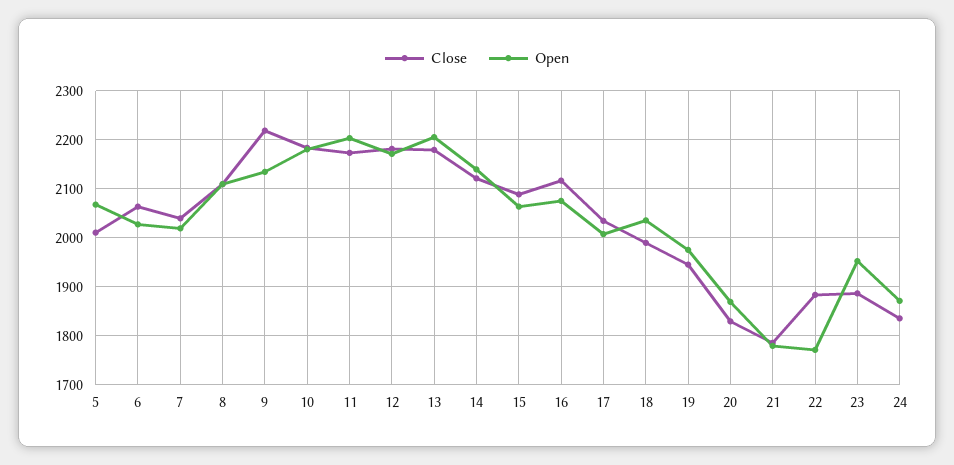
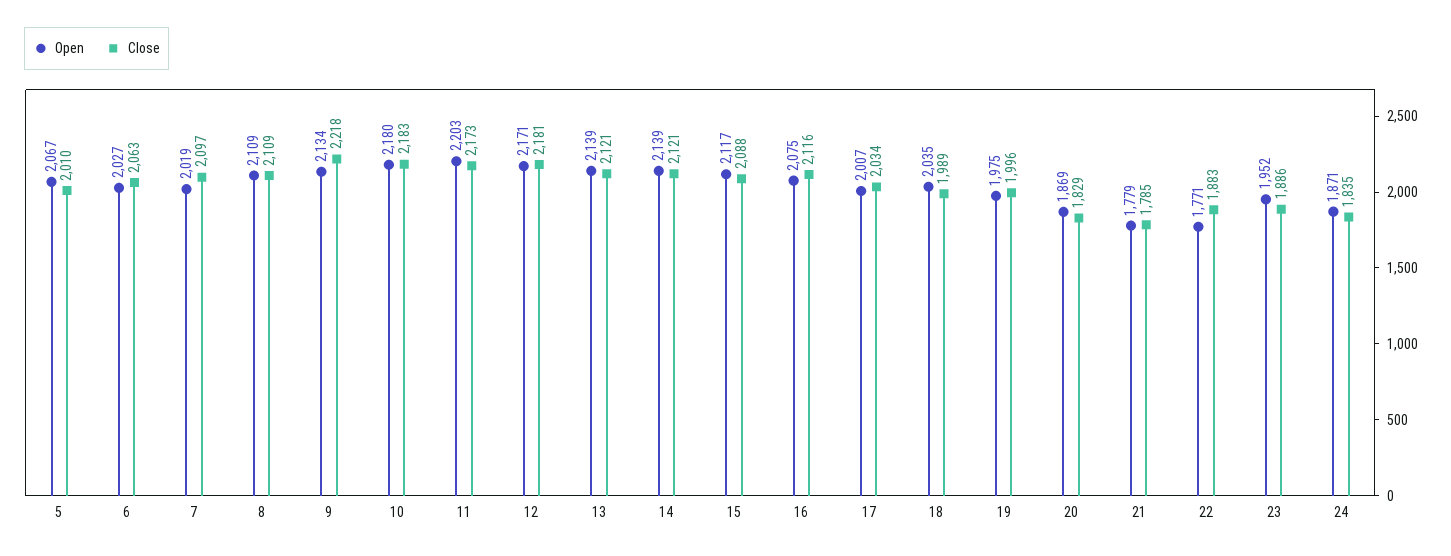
Close, 7: 2040 -> 2097
Close, 13: 2180 -> 2121
Open, 13: 2200 -> 2139
Open, 15: 2060 -> 2117
Close, 19: 1940 -> 1996

